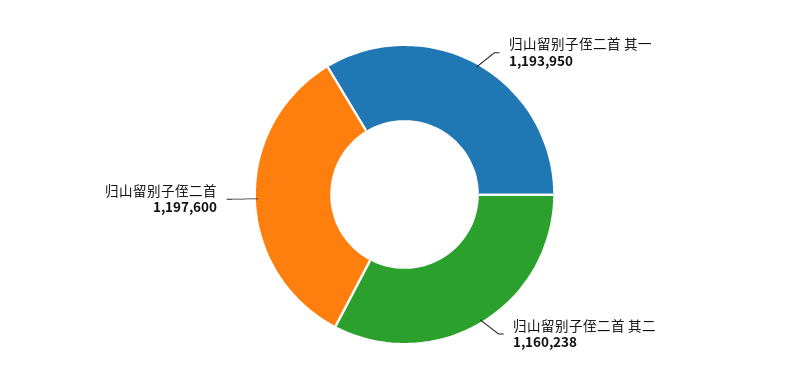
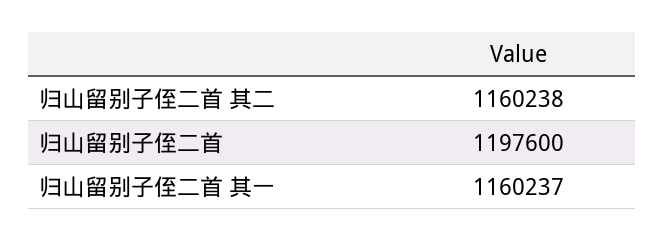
归山留别子侄二首 其一: 1193950 -> 1160237

